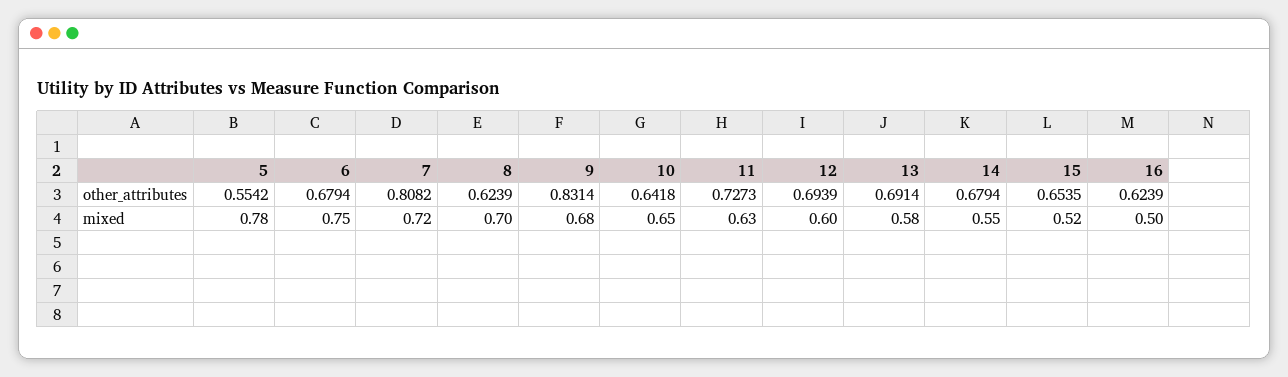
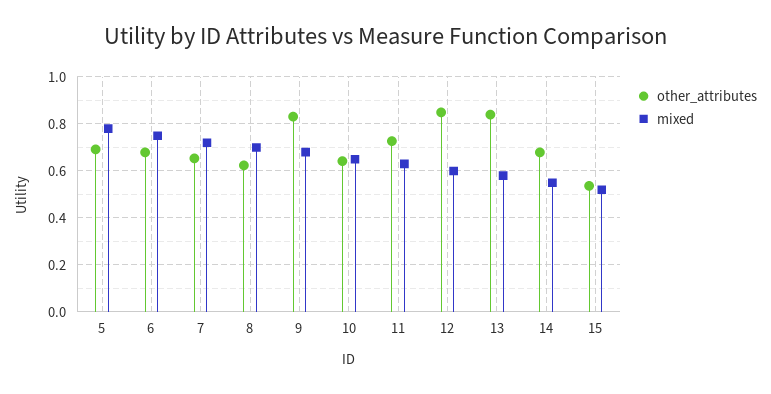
other_attributes, 5: 0.5542 -> 0.7
other_attributes, 7: 0.8082 -> 0.65
other_attributes, 12: 0.6939 -> 0.85
other_attributes, 13: 0.6914 -> 0.85
other_attributes, 15: 0.6535 -> 0.55
other_attributes, 16: 0.6239 -> none
mixed, 16: 0.5 -> none

